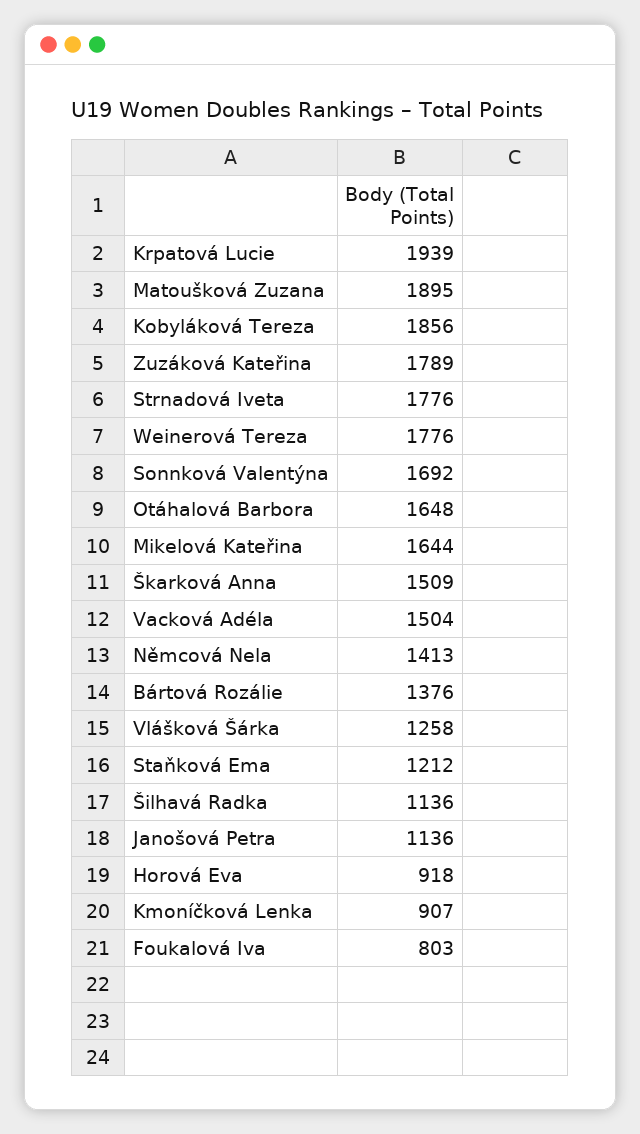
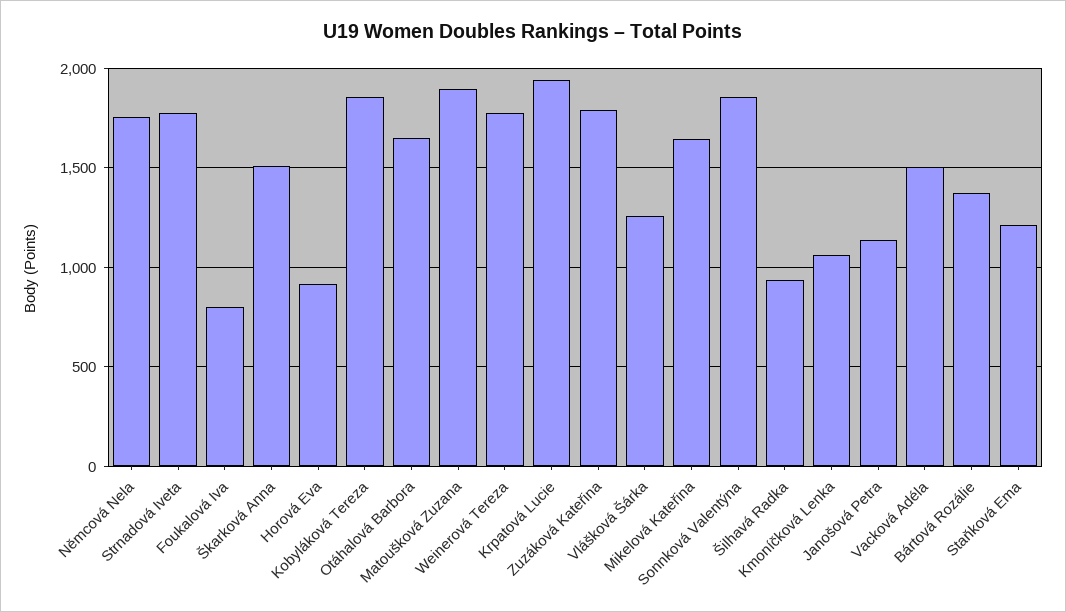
Sonnková Valentýna: 1692 -> 1850
Němcová Nela: 1413 -> 1750
Šilhavá Radka: 1136 -> 950
Kmoníčková Lenka: 907 -> 1050

